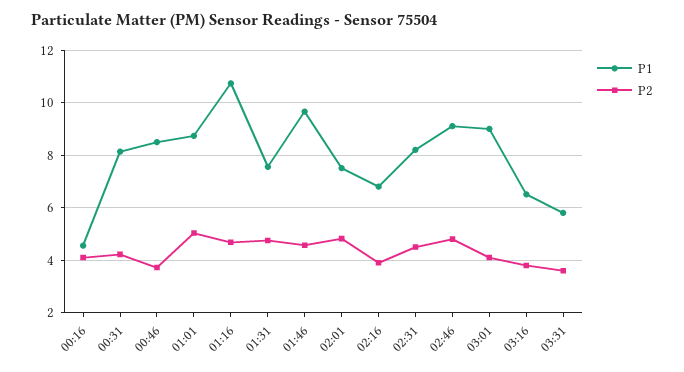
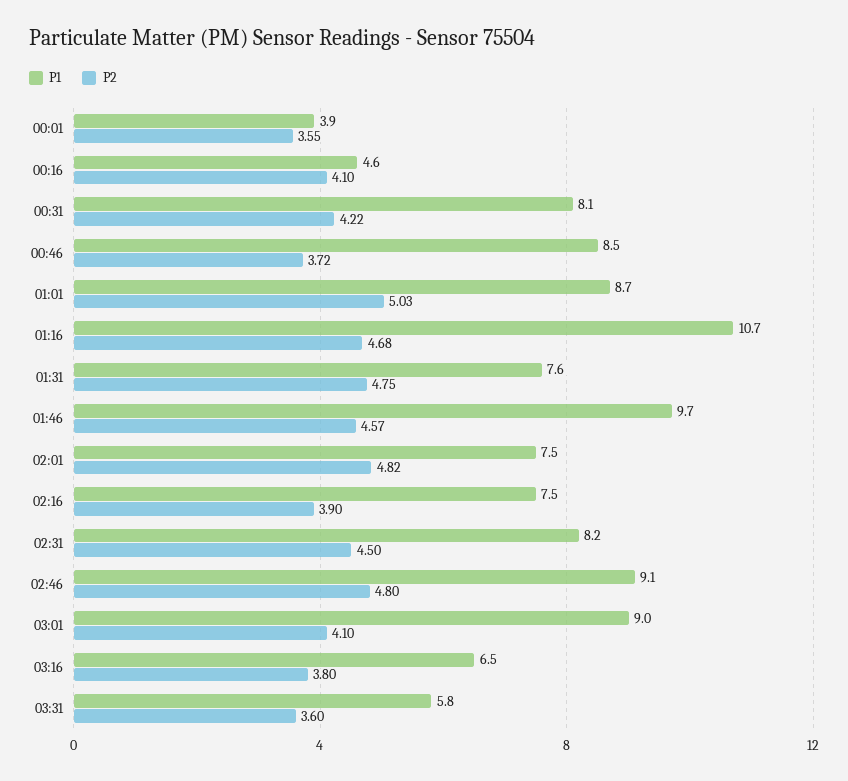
P1, 02:16: 6.75 -> 7.5
P1, 00:01: none -> 3.9
P2, 00:01: none -> 3.55

